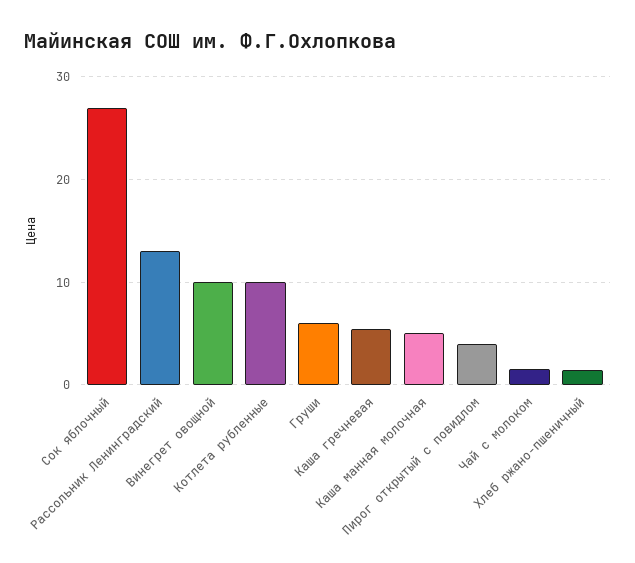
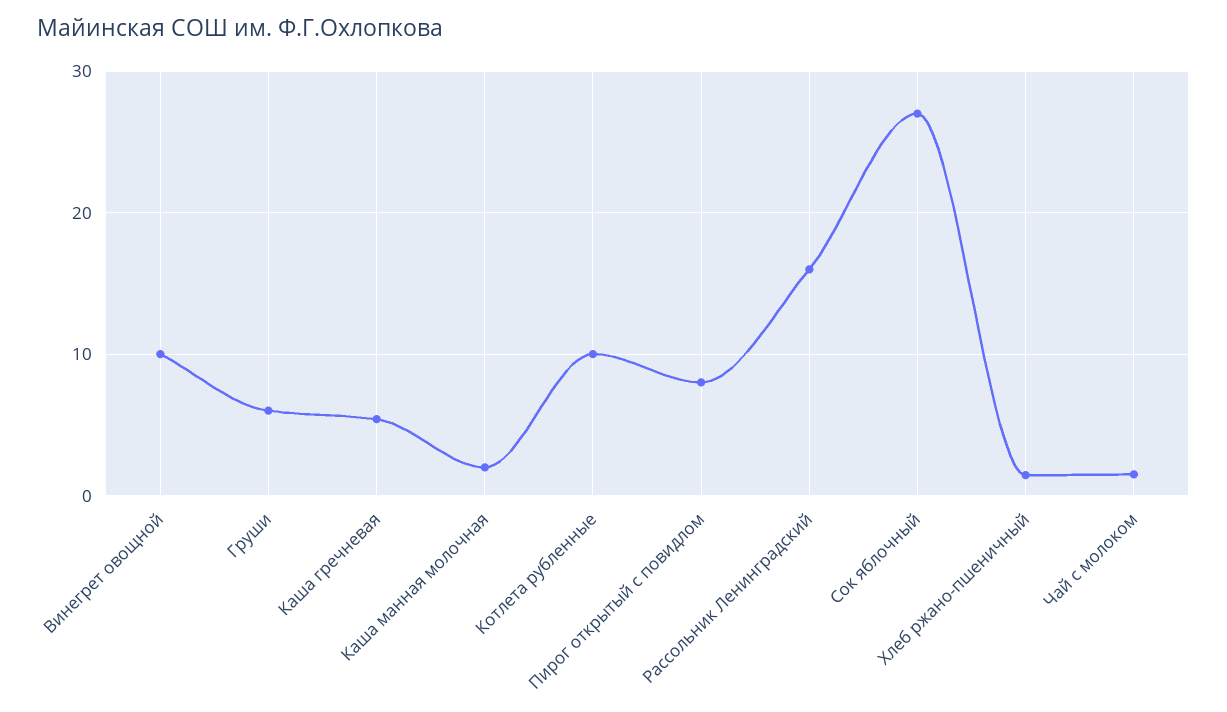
Рассольник Ленинградский: 13 -> 16
Каша манная молочная: 5 -> 2
Пирог открытый с повидлом: 4 -> 8

